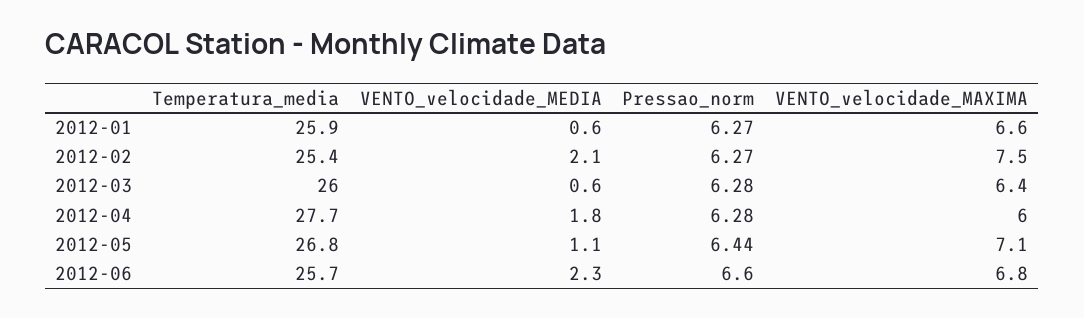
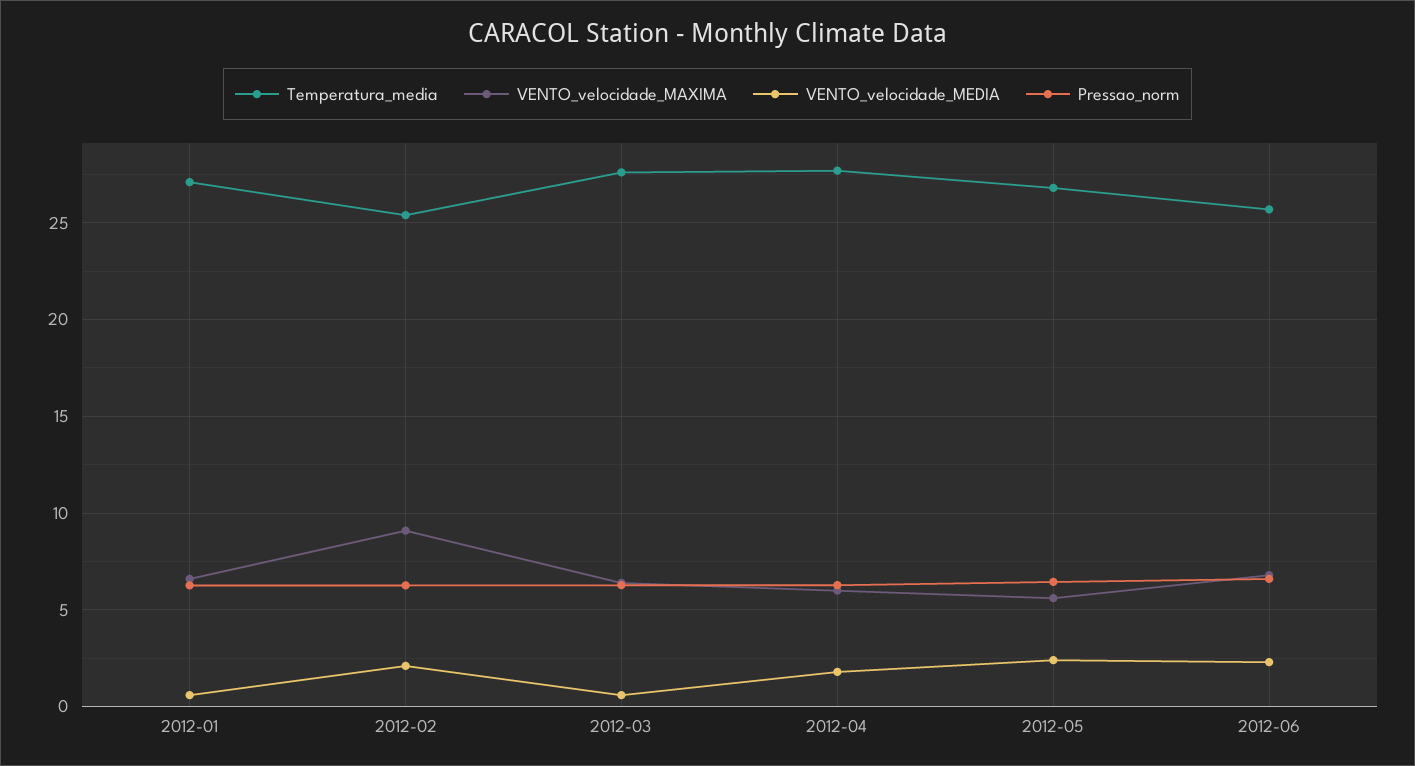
Temperatura_media, 2012-01: 25.9 -> 27
VENTO_velocidade_MAXIMA, 2012-02: 7.5 -> 9
Temperatura_media, 2012-03: 26 -> 27.5
VENTO_velocidade_MEDIA, 2012-05: 1.1 -> 2.5
VENTO_velocidade_MAXIMA, 2012-05: 7.1 -> 5.5

